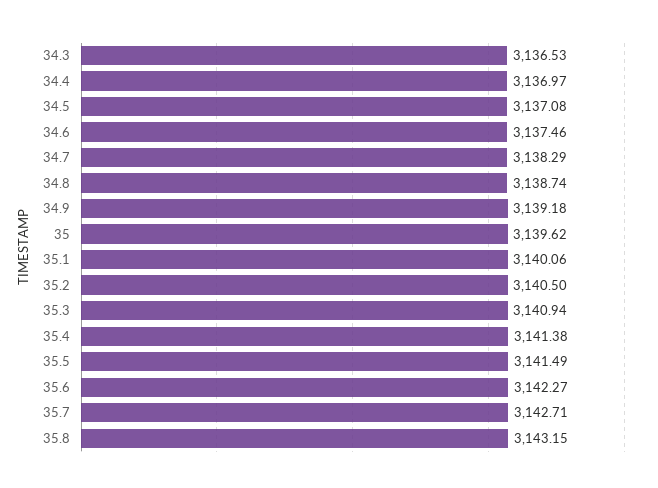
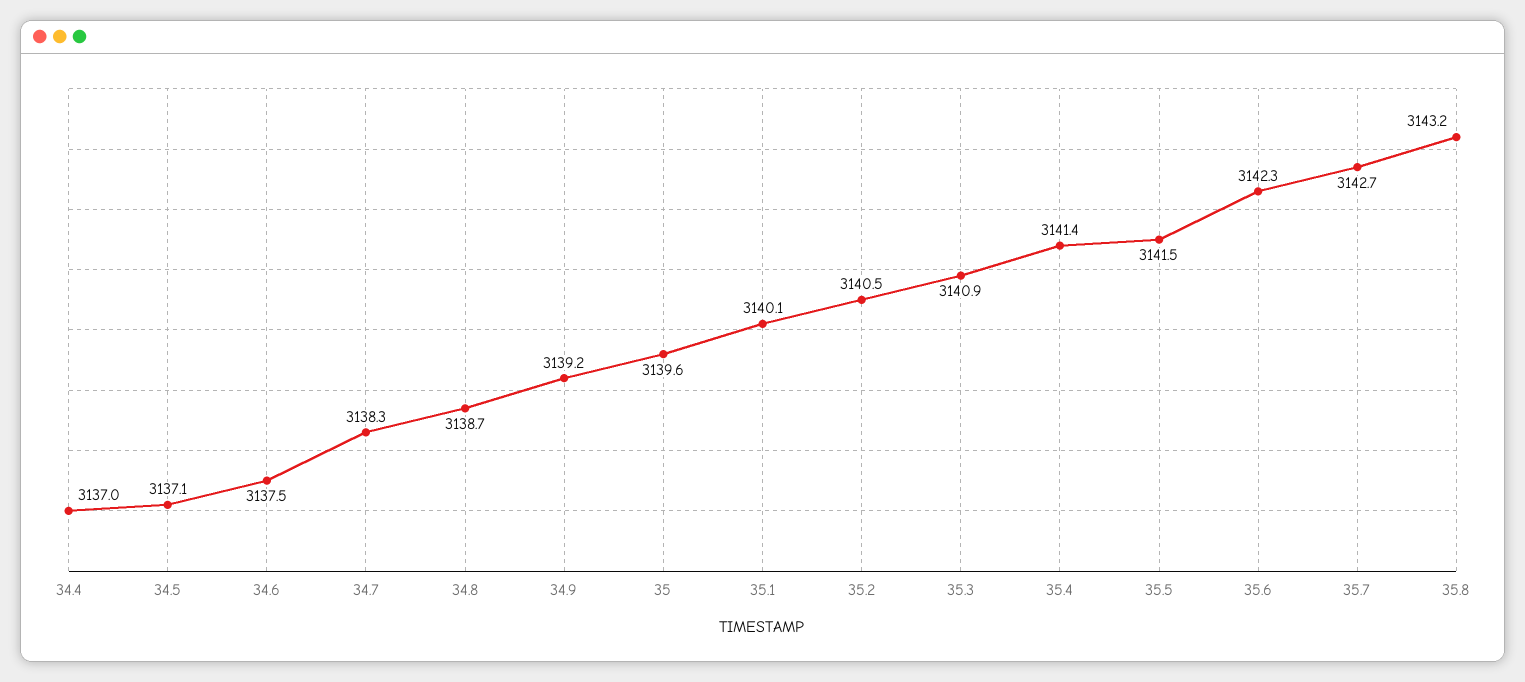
34.3: 3136.53 -> none

